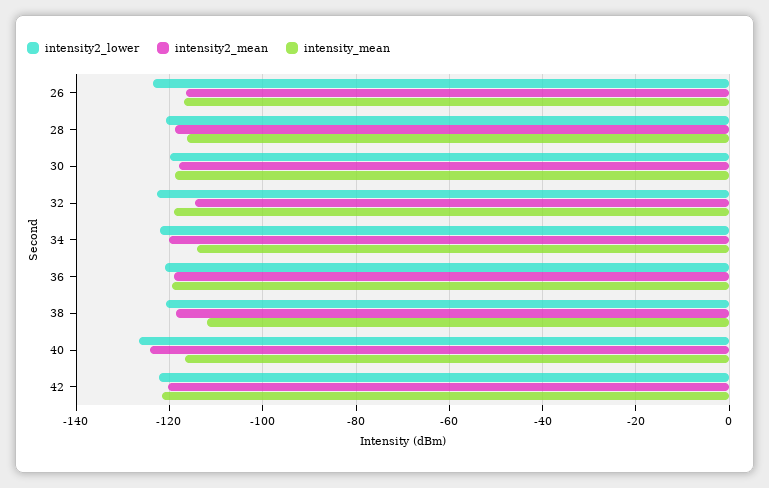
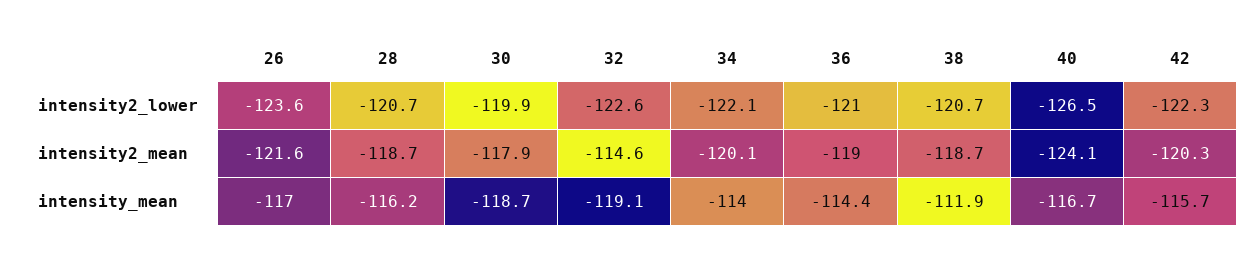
intensity2_mean, 26: -116 -> -121.6
intensity_mean, 36: -120 -> -114.4
intensity_mean, 42: -122 -> -115.7

